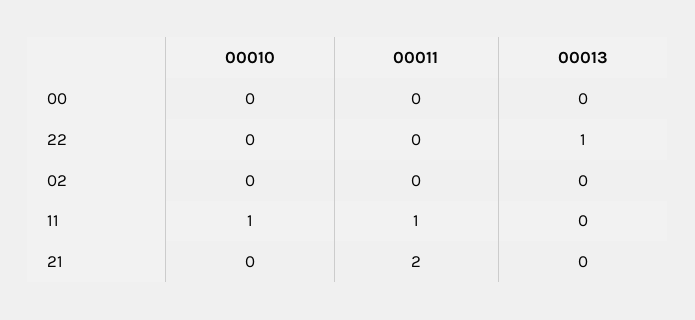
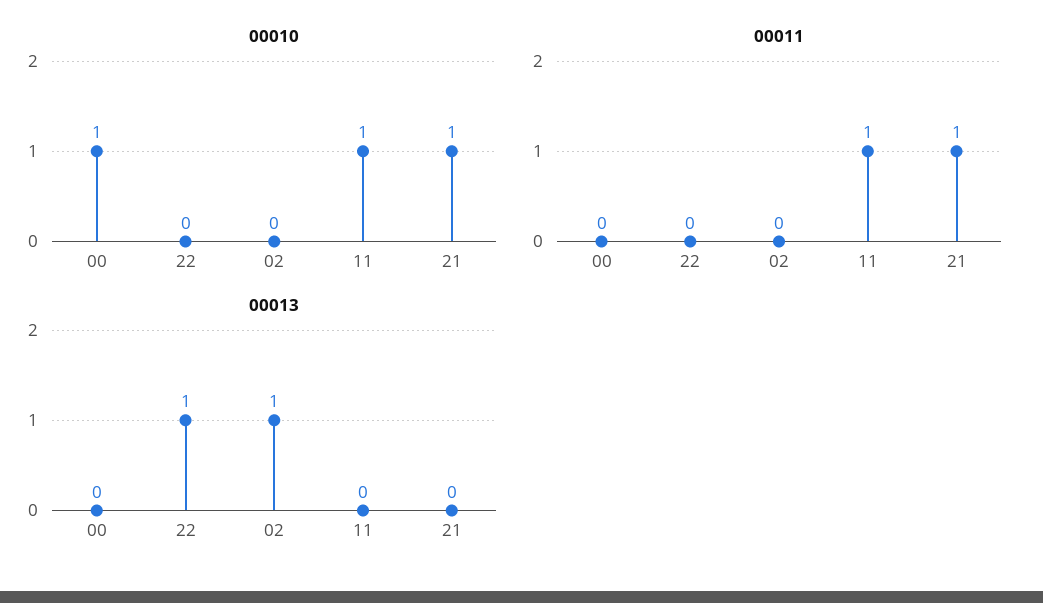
00010, 00: 0 -> 1
00013, 02: 0 -> 1
00010, 21: 0 -> 1
00011, 21: 2 -> 1

